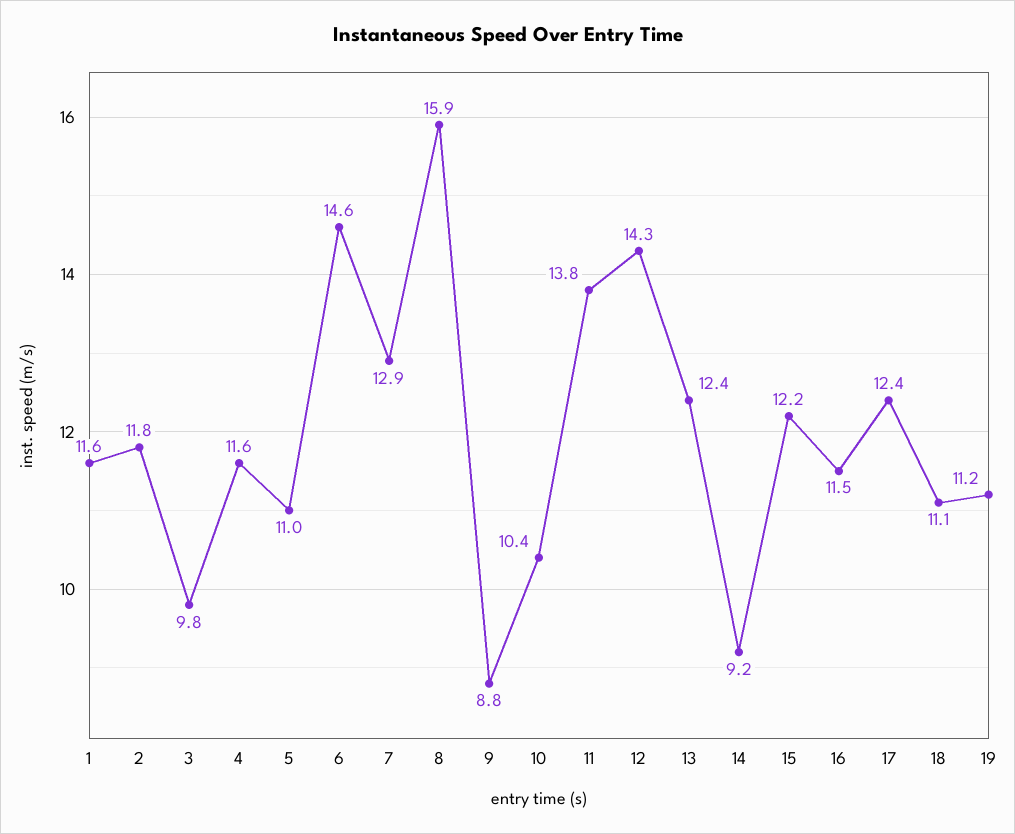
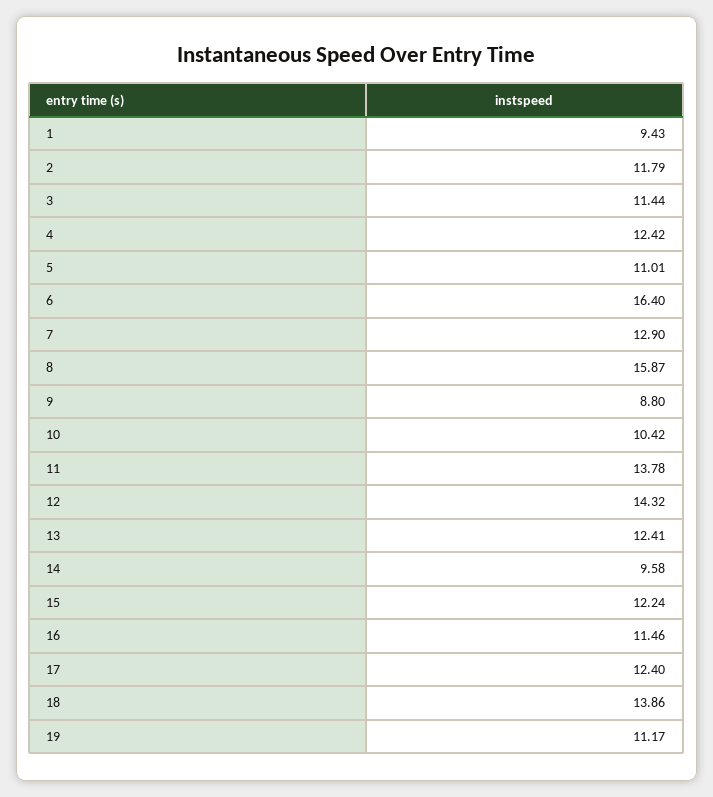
1: 11.6 -> 9.43
3: 9.8 -> 11.44
4: 11.6 -> 12.42
6: 14.6 -> 16.4
14: 9.2 -> 9.58
18: 11.1 -> 13.86

